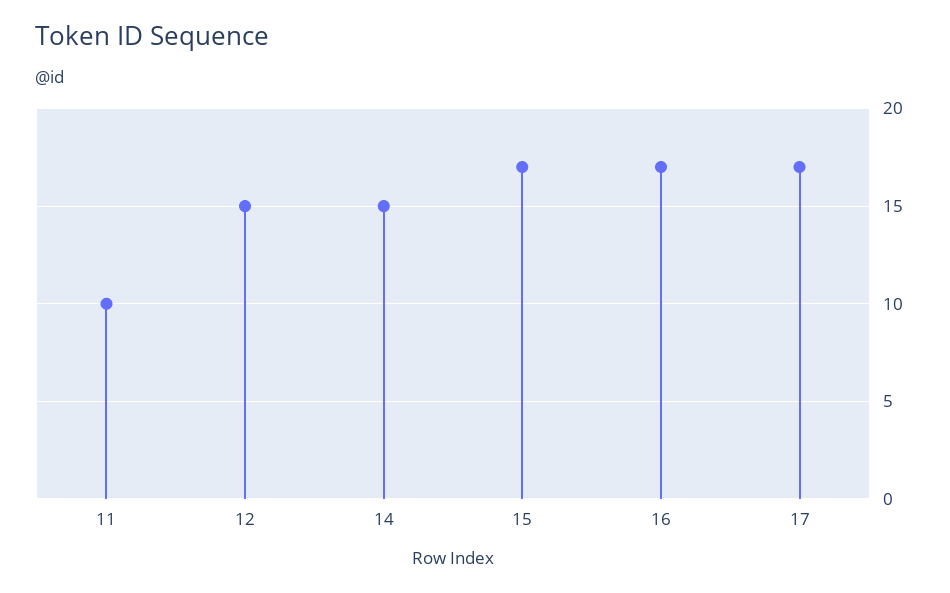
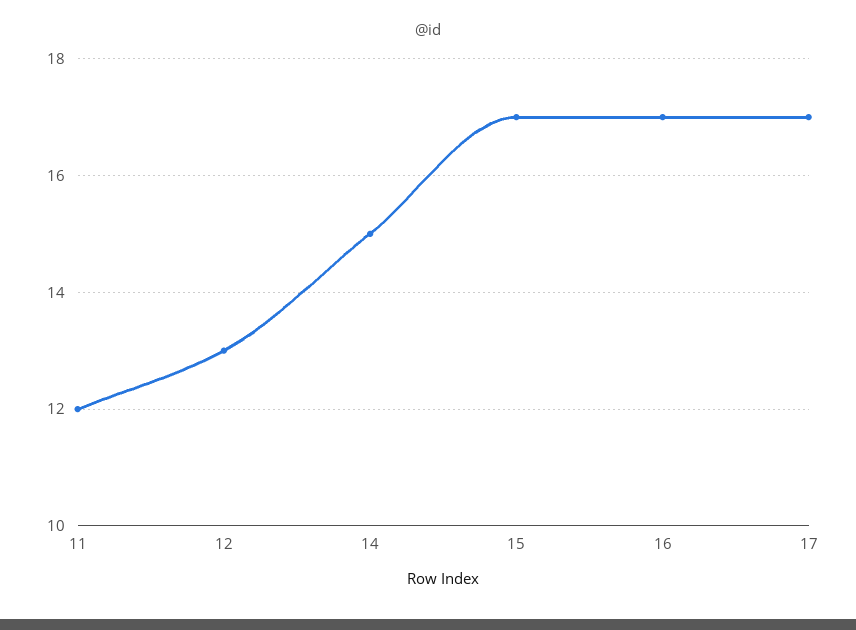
11: 10 -> 12
12: 15 -> 13

